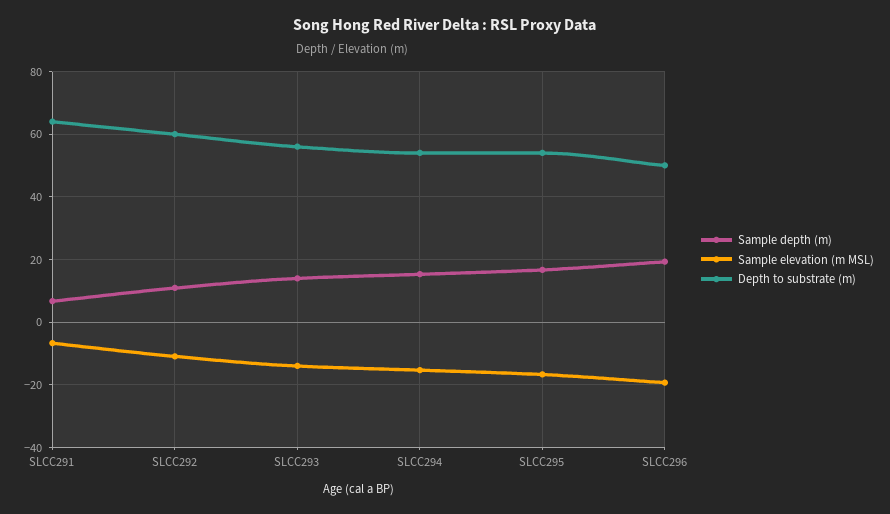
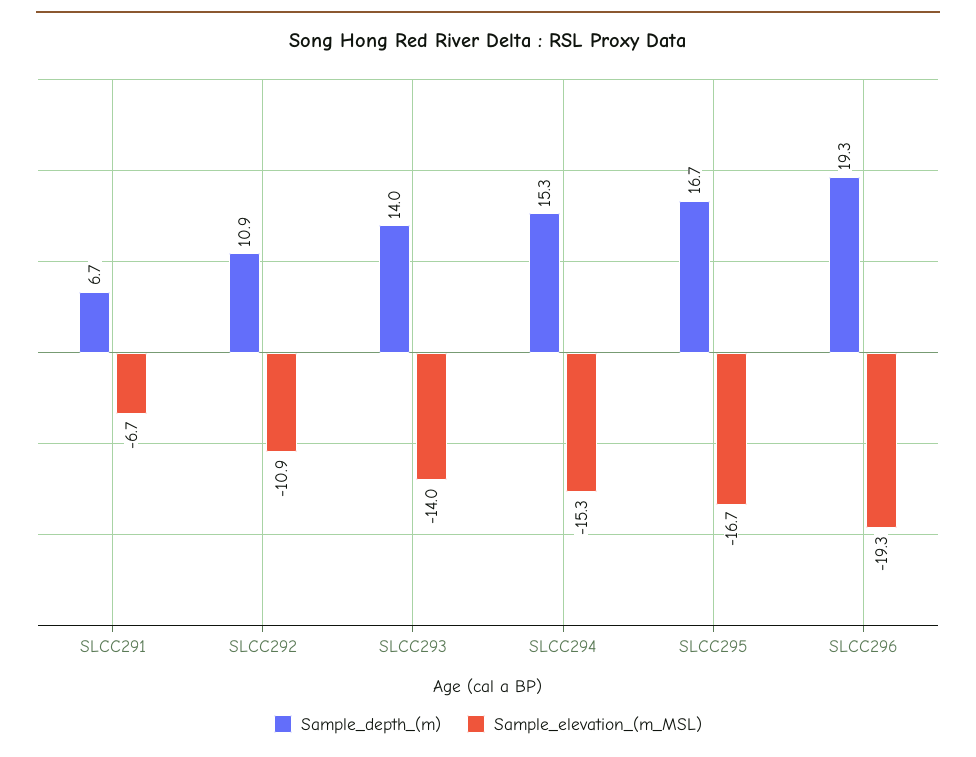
Depth to substrate (m), SLCC291: 64 -> none
Depth to substrate (m), SLCC292: 60 -> none
Depth to substrate (m), SLCC293: 56 -> none
Depth to substrate (m), SLCC294: 54 -> none
Depth to substrate (m), SLCC295: 54 -> none
Depth to substrate (m), SLCC296: 50 -> none

